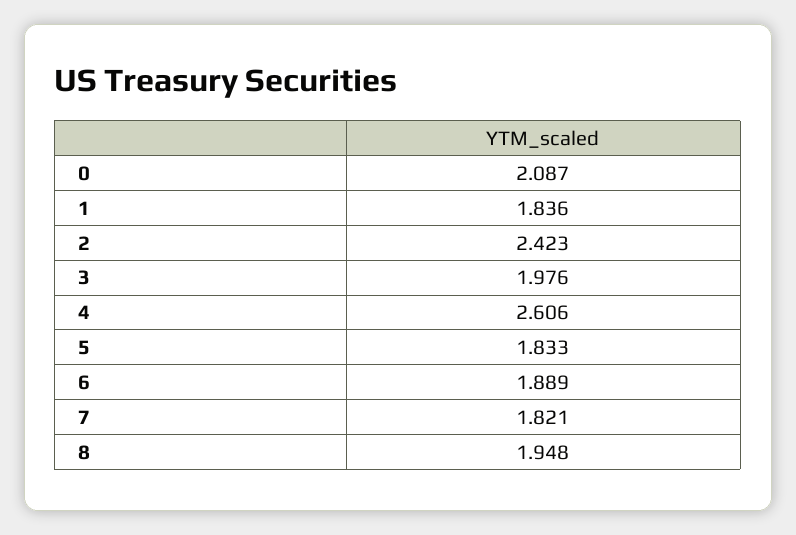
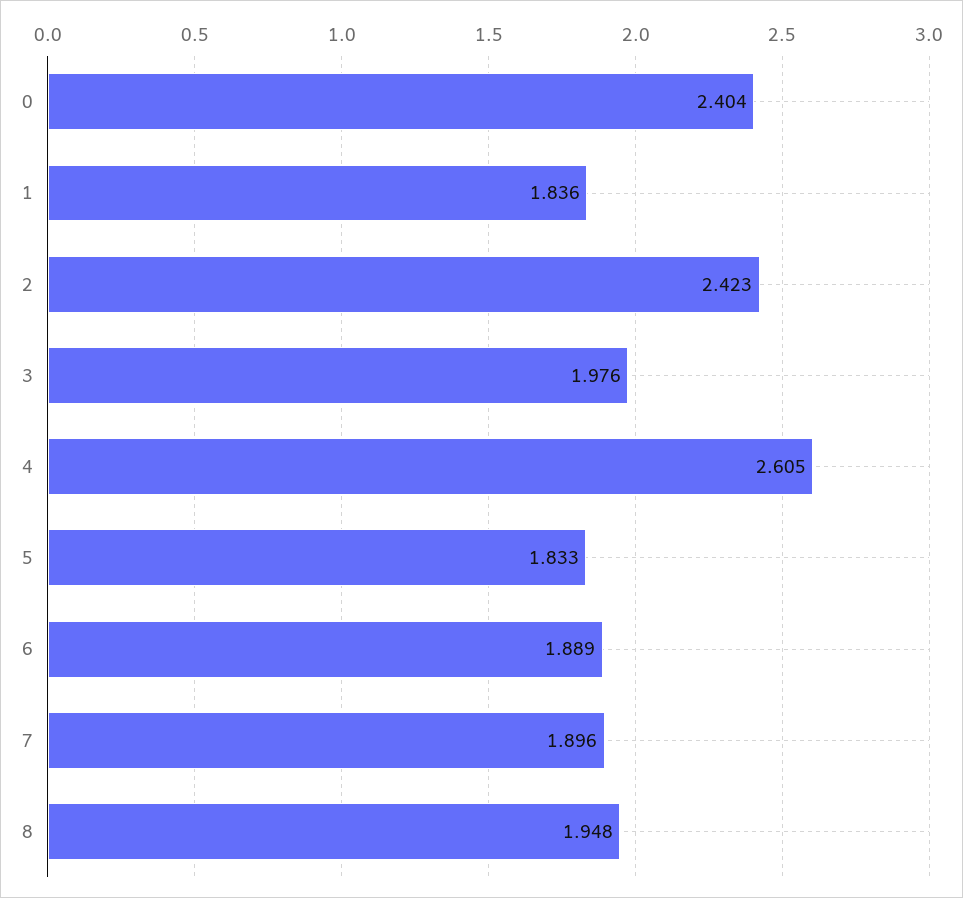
0: 2.087 -> 2.404
4: 2.606 -> 2.605
7: 1.821 -> 1.896

